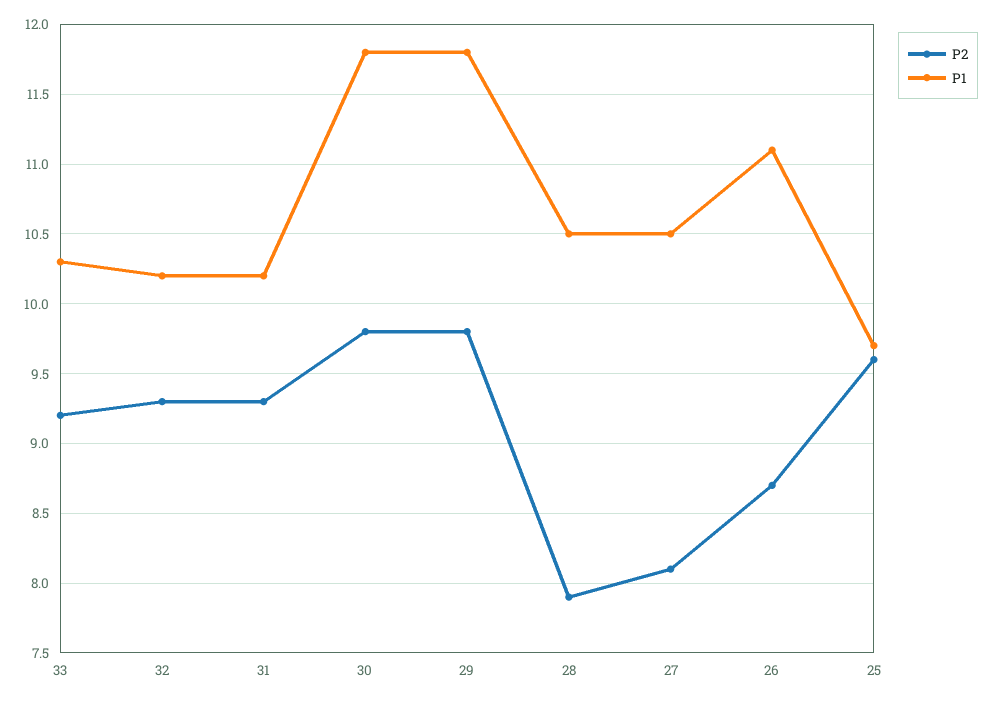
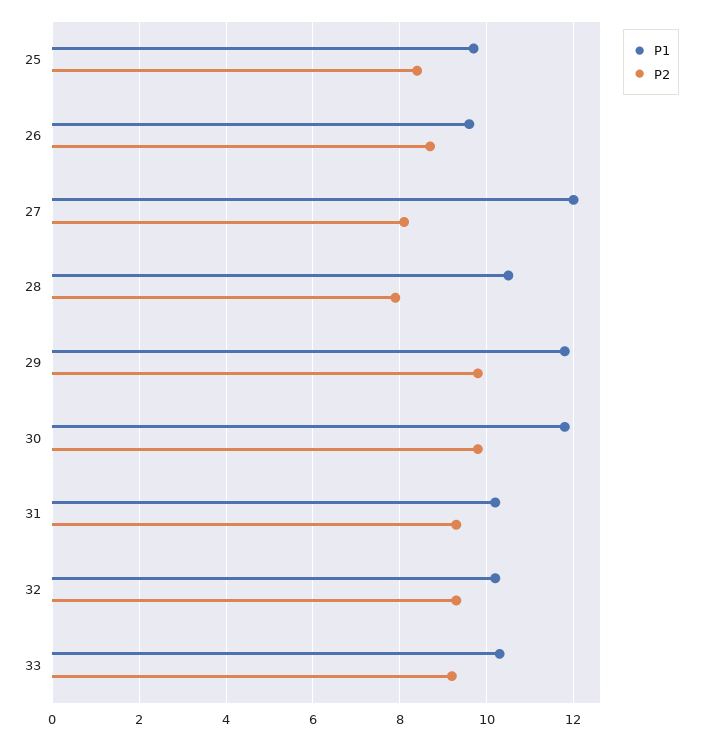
P1, 27: 10.5 -> 12
P1, 26: 11.1 -> 9.5
P2, 25: 9.6 -> 8.5

